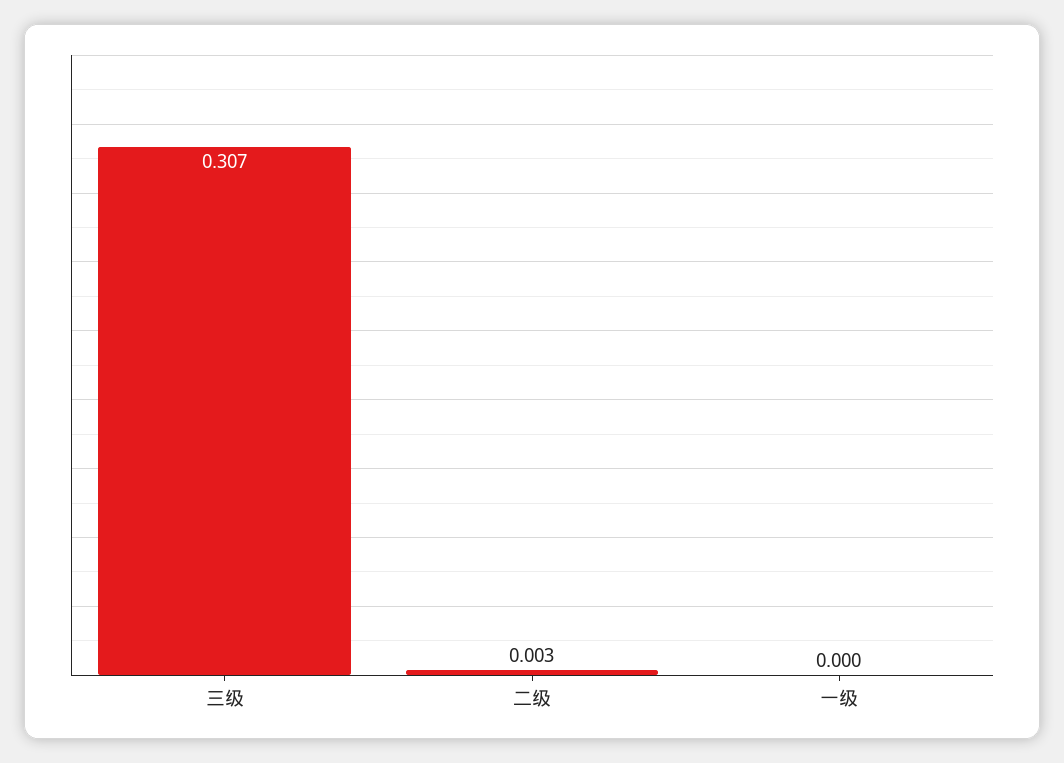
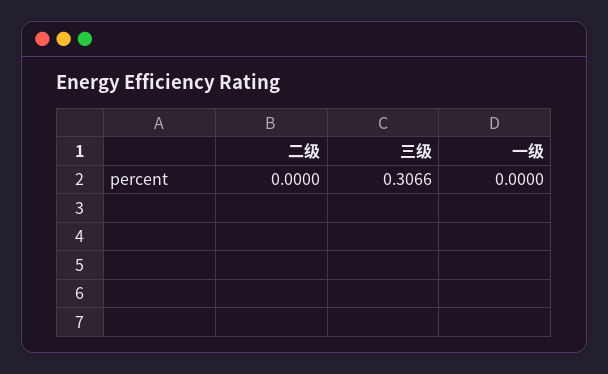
二级: 0.003 -> 0

